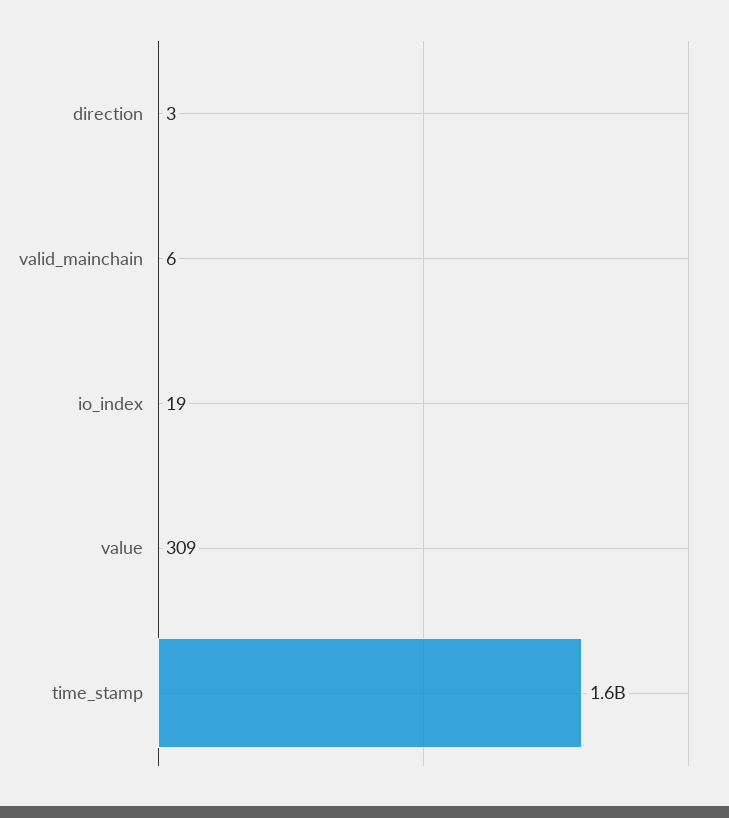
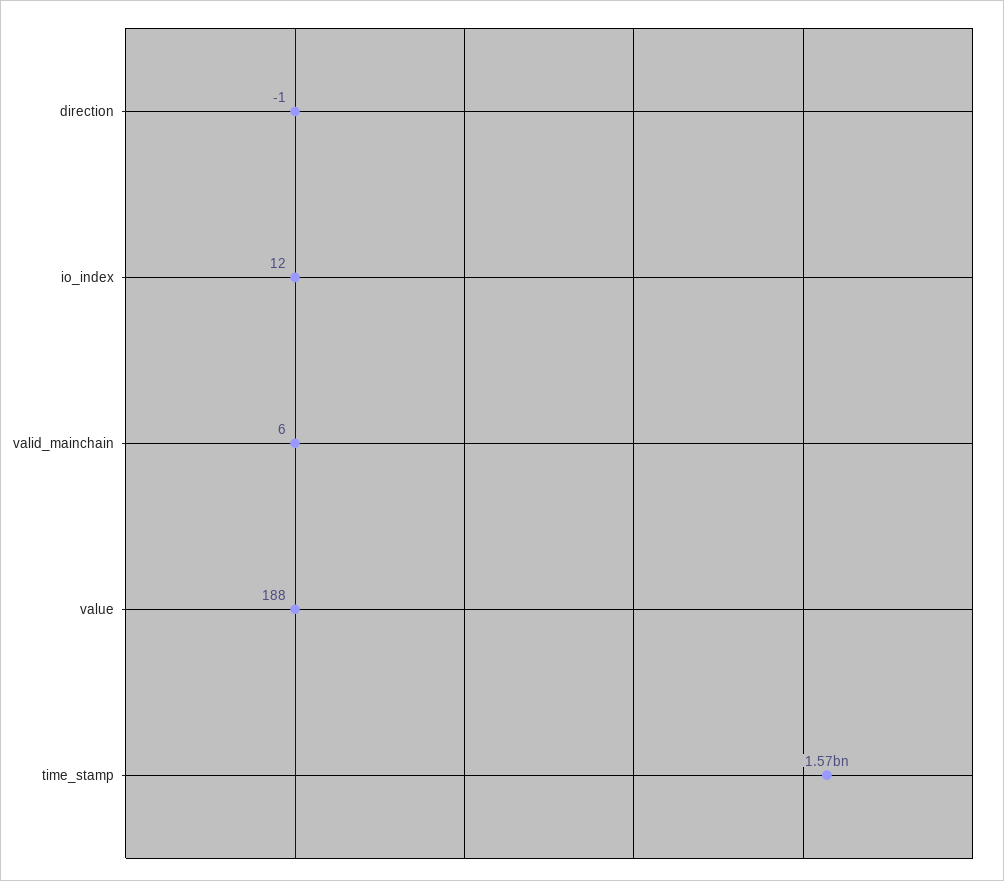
direction: 3 -> -1
io_index: 19 -> 12
value: 309 -> 188

